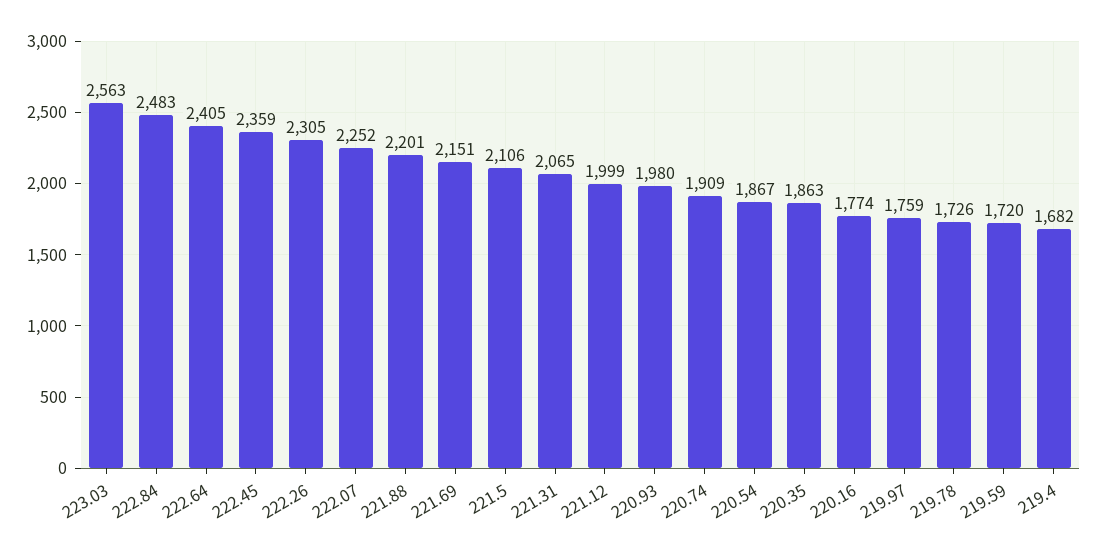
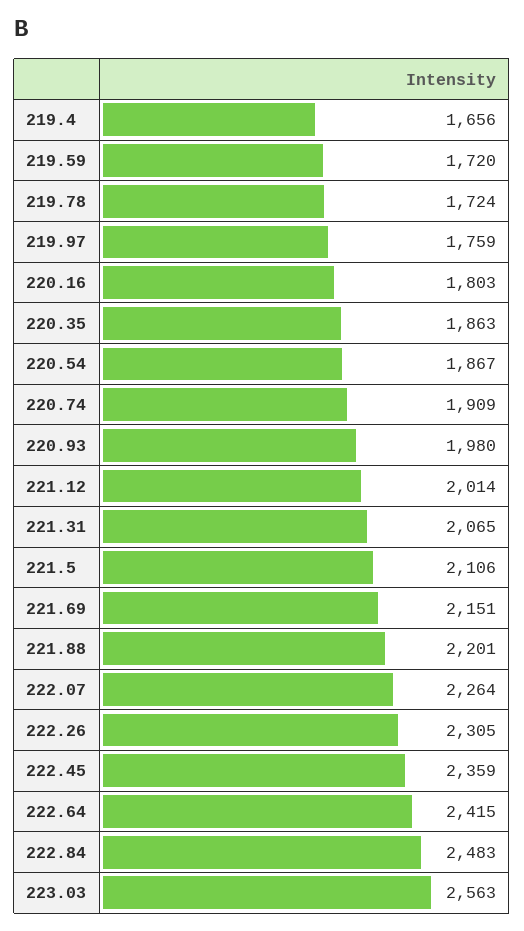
222.64: 2405 -> 2415
222.07: 2252 -> 2264
221.12: 1999 -> 2014
220.16: 1774 -> 1803
219.78: 1726 -> 1724
219.4: 1682 -> 1656

